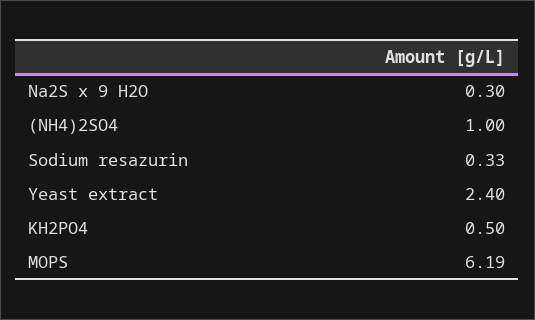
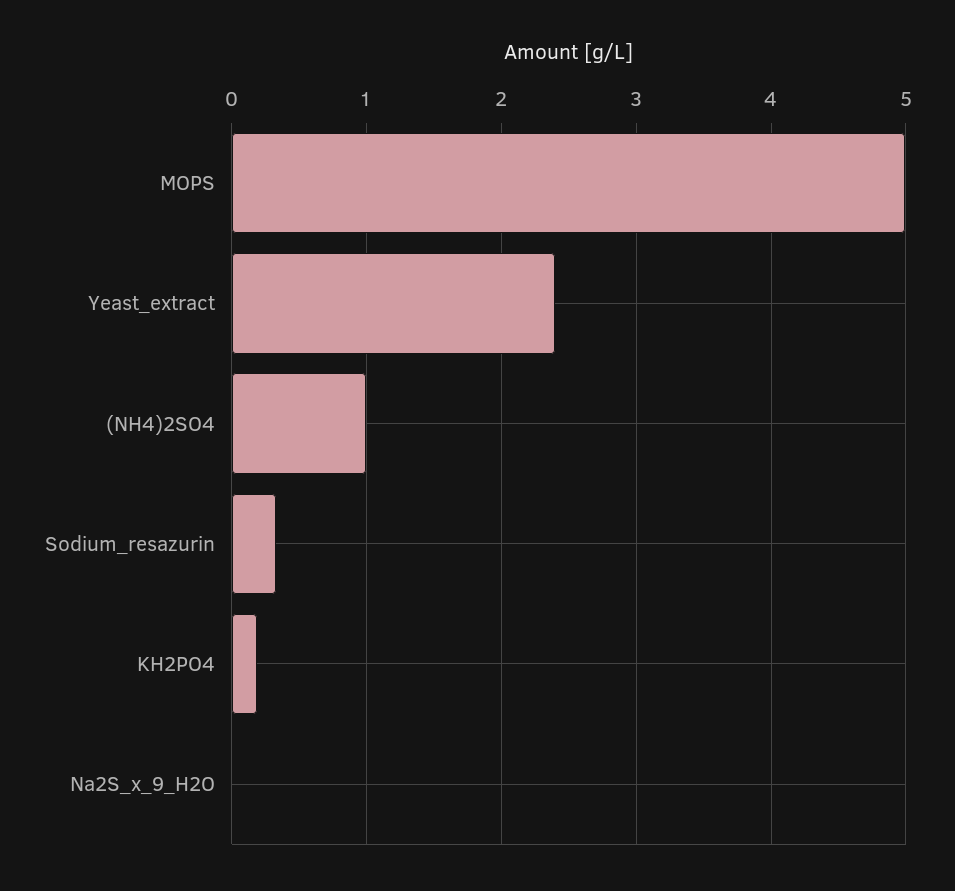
Na2S x 9 H2O: 0.3 -> 0
KH2PO4: 0.5 -> 0.2
MOPS: 6.19 -> 5

